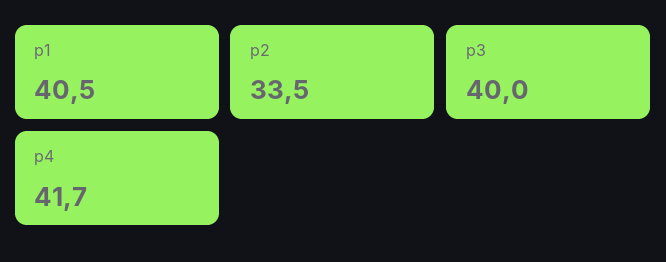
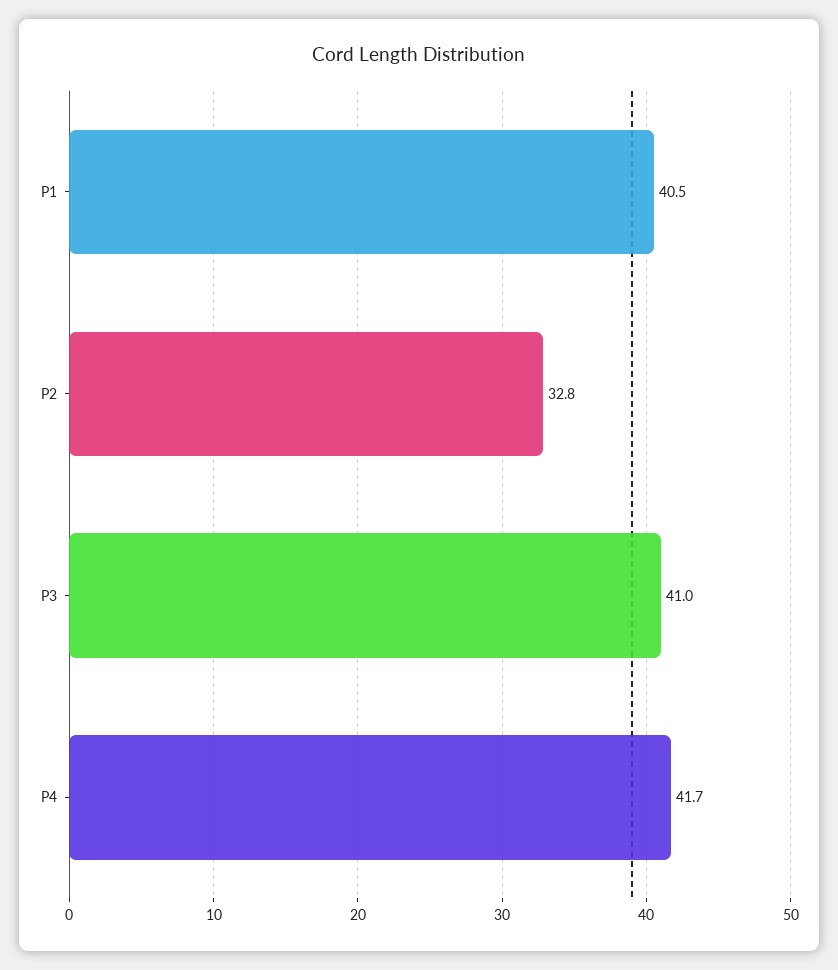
p2: 33.5 -> 32.8
p3: 40 -> 41

